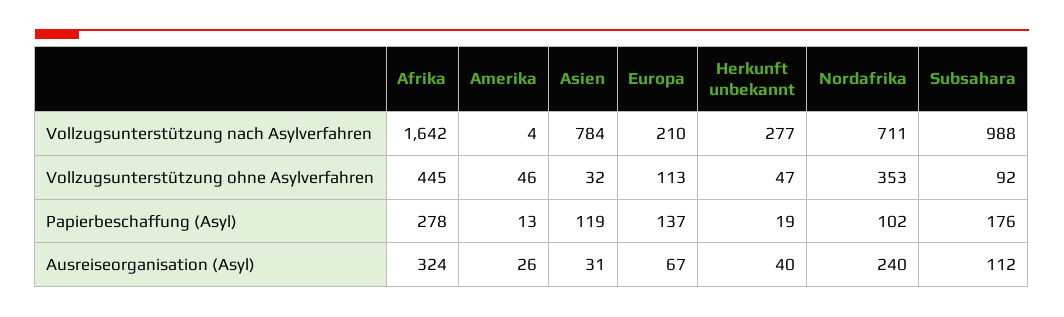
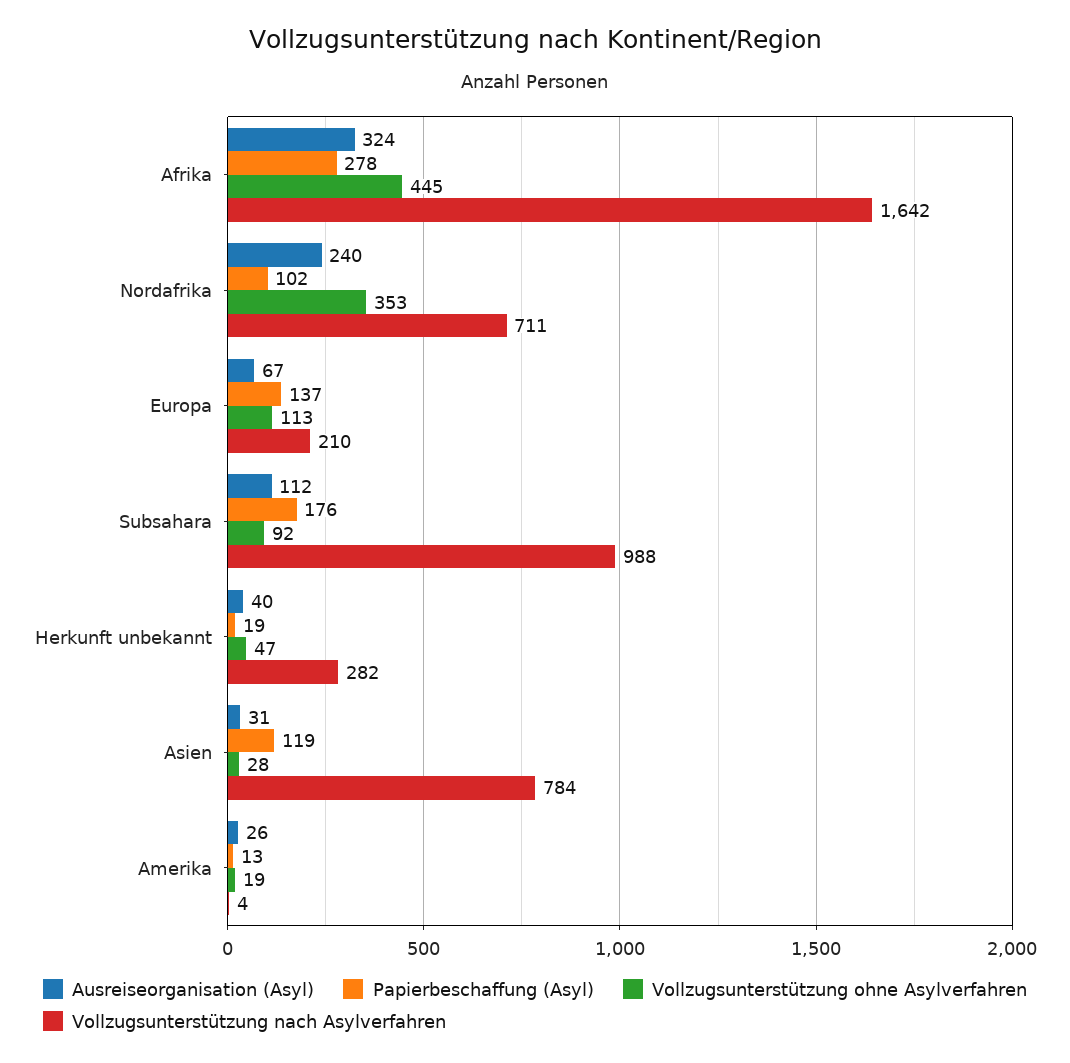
Vollzugsunterstützung nach Asylverfahren, Herkunft unbekannt: 277 -> 282
Vollzugsunterstützung ohne Asylverfahren, Amerika: 46 -> 19
Vollzugsunterstützung ohne Asylverfahren, Asien: 32 -> 28

